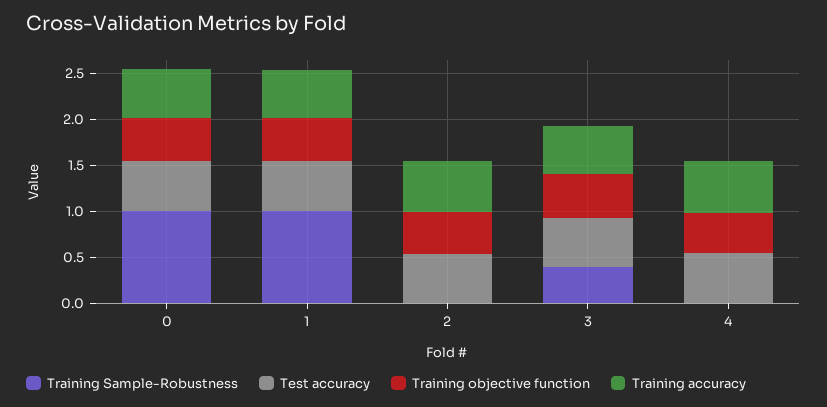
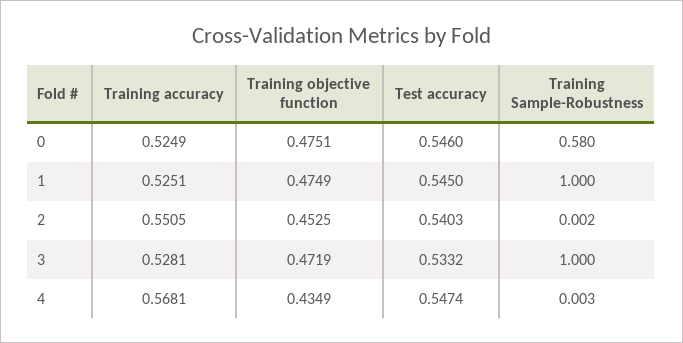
Training Sample-Robustness, 0: 1 -> 0.58
Training Sample-Robustness, 3: 0.4 -> 1

